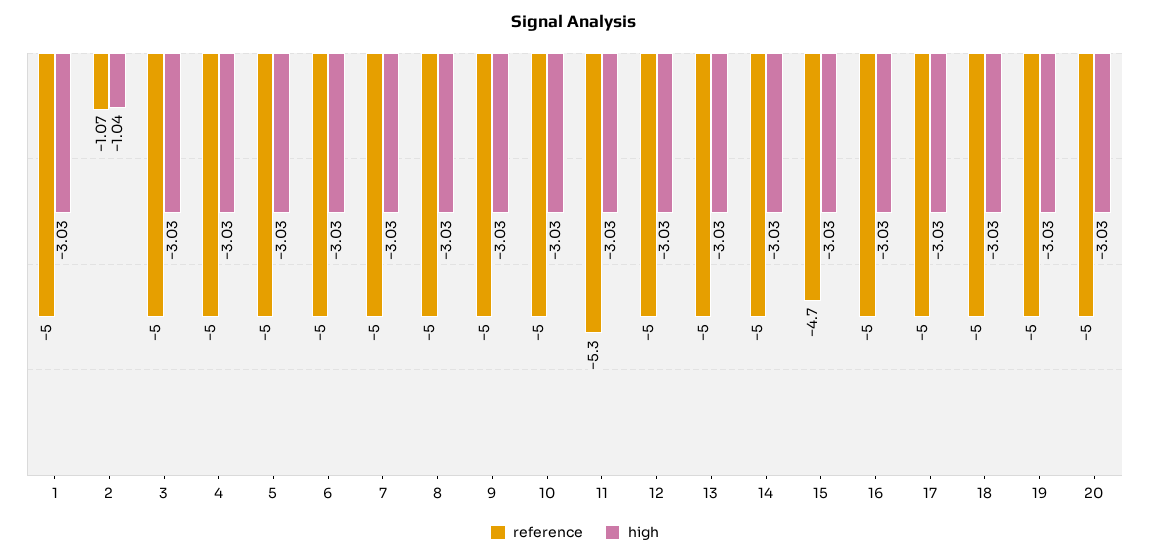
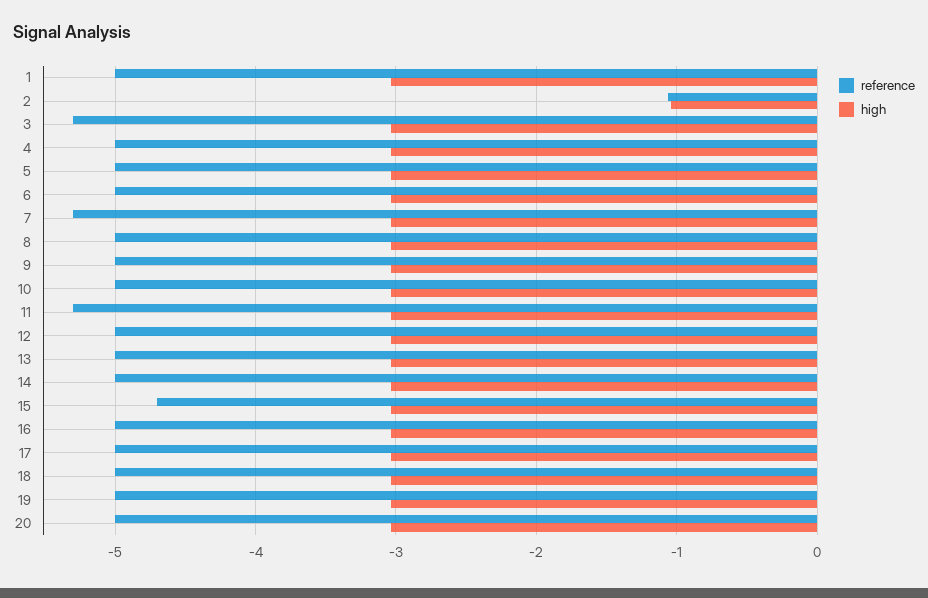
reference, 3: -5 -> -5.3
reference, 7: -5 -> -5.3

